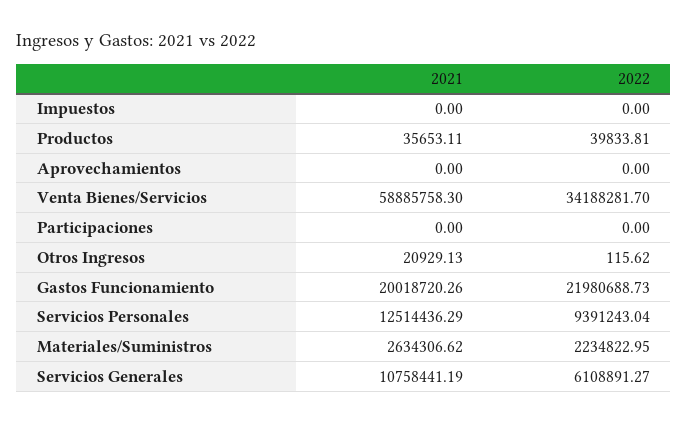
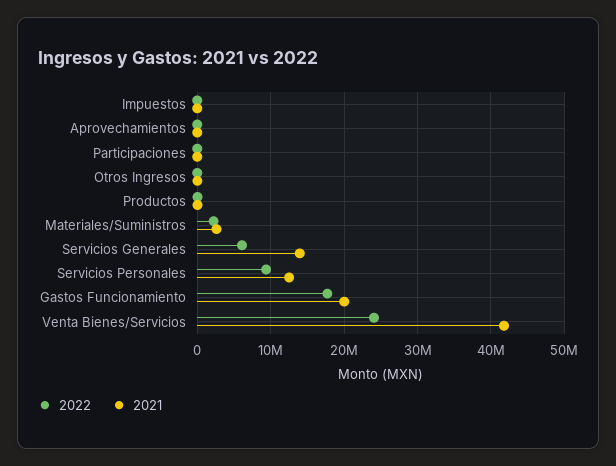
2021, Venta Bienes/Servicios: 58885758.3 -> 42000000
2022, Venta Bienes/Servicios: 34188281.7 -> 24000000
2022, Gastos Funcionamiento: 21980688.73 -> 18000000
2021, Servicios Generales: 10758441.19 -> 14000000

